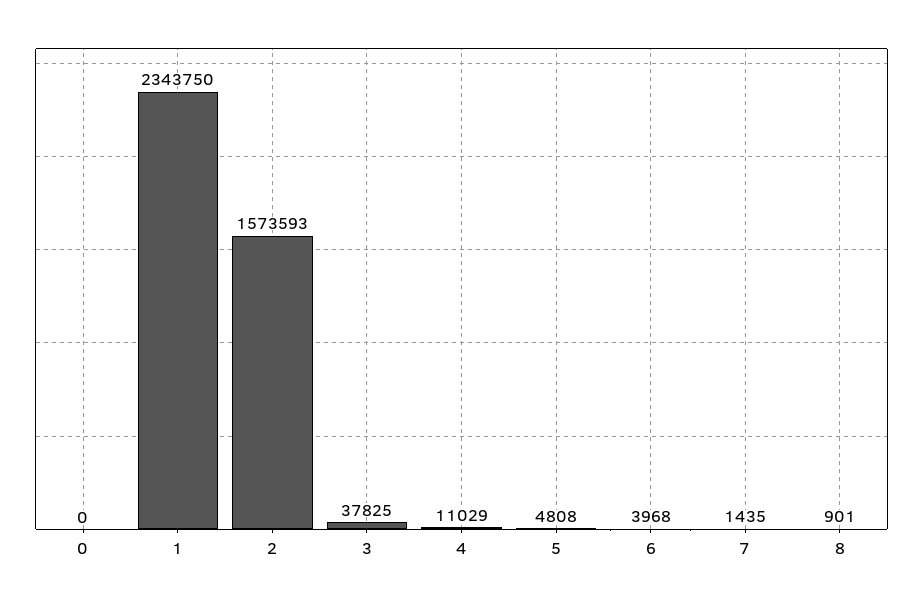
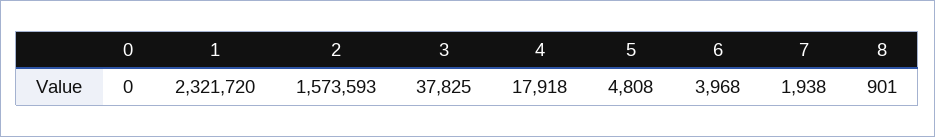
1: 2343750 -> 2321720
4: 11029 -> 17918
7: 1435 -> 1938

